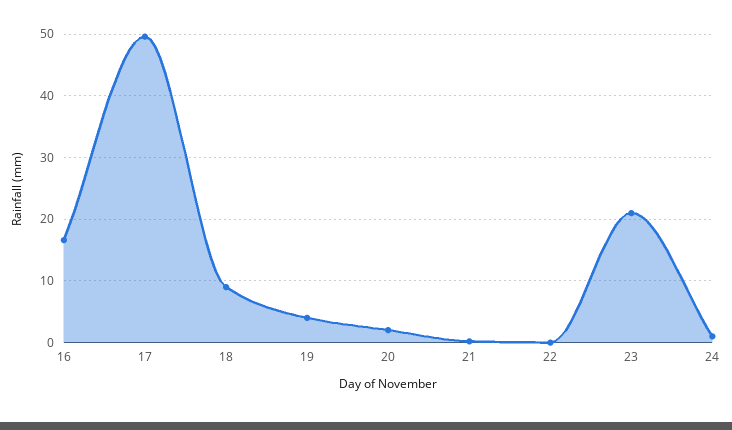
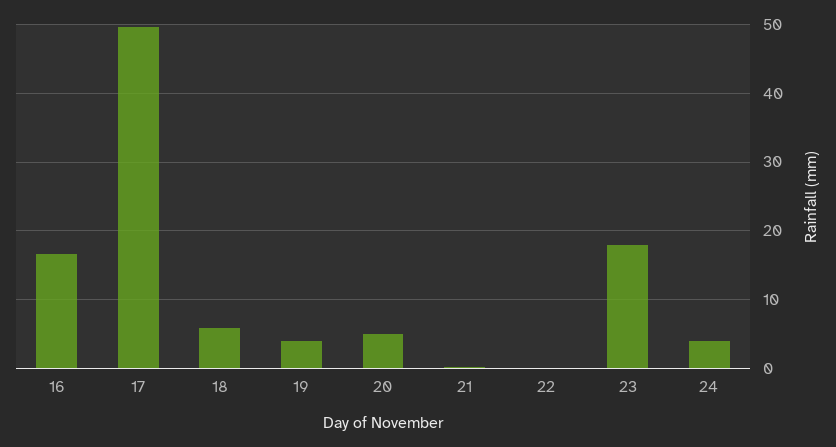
18: 9 -> 6
20: 2 -> 5
23: 21 -> 18
24: 1 -> 4

